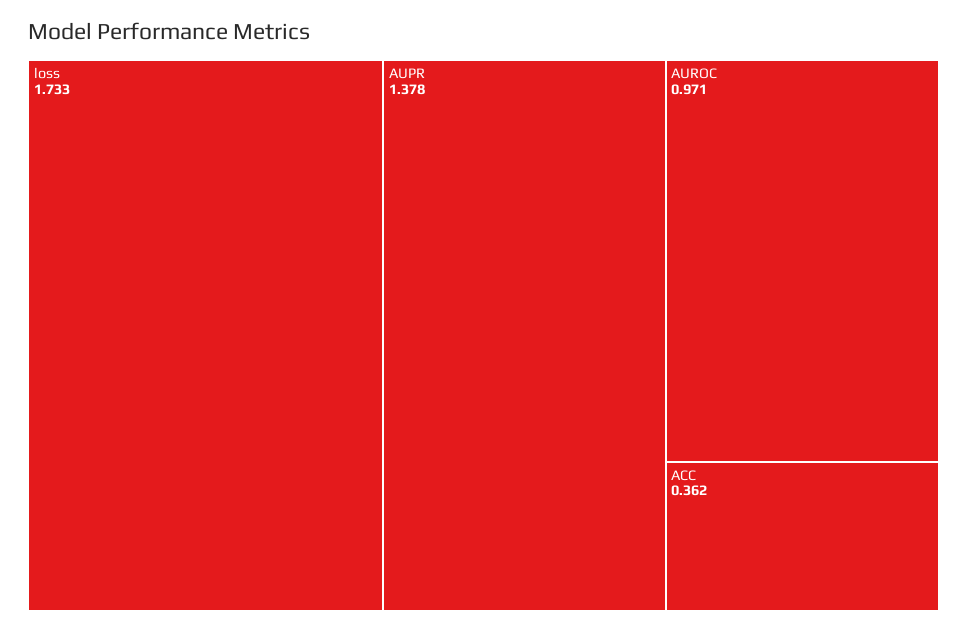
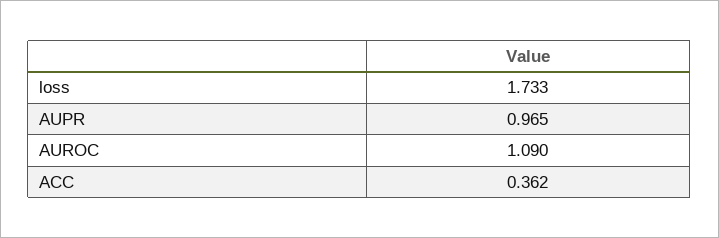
AUPR: 1.378 -> 0.965
AUROC: 0.971 -> 1.09

